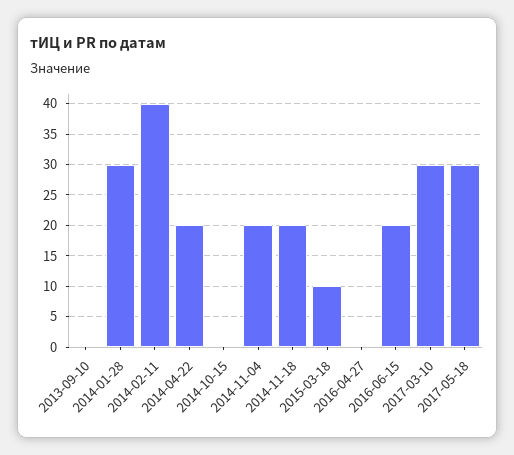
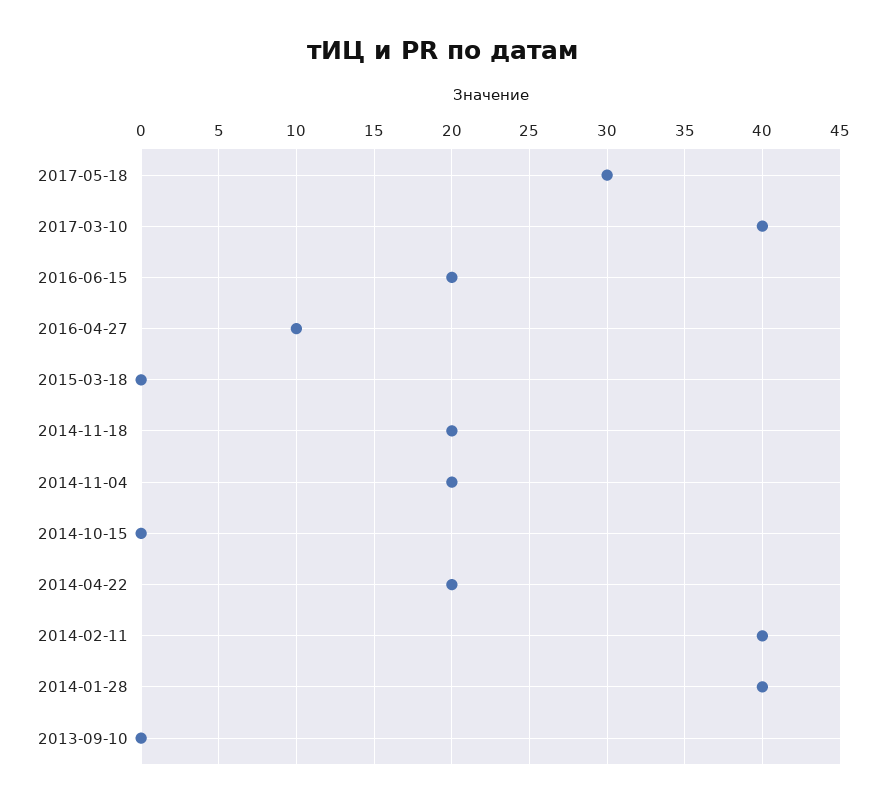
2014-01-28: 30 -> 40
2015-03-18: 10 -> 0
2016-04-27: 0 -> 10
2017-03-10: 30 -> 40

